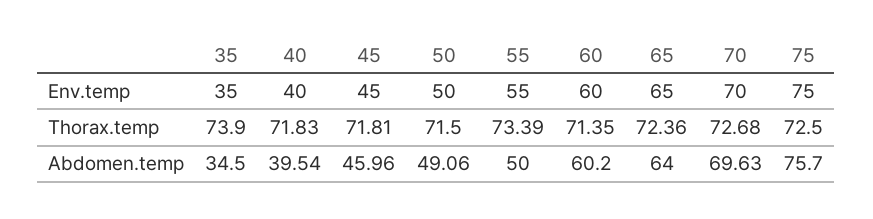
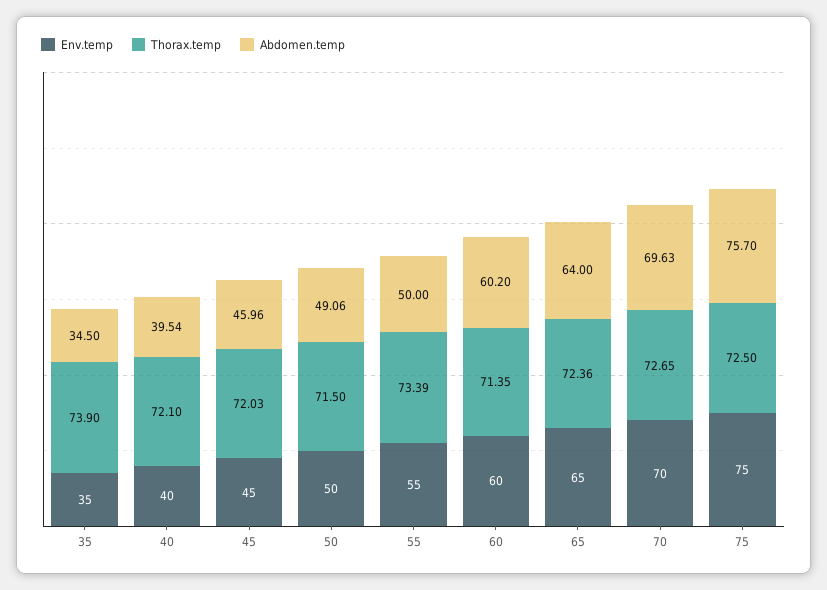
Thorax.temp, 40: 71.83 -> 72.1
Thorax.temp, 45: 71.81 -> 72.03
Thorax.temp, 70: 72.68 -> 72.65

